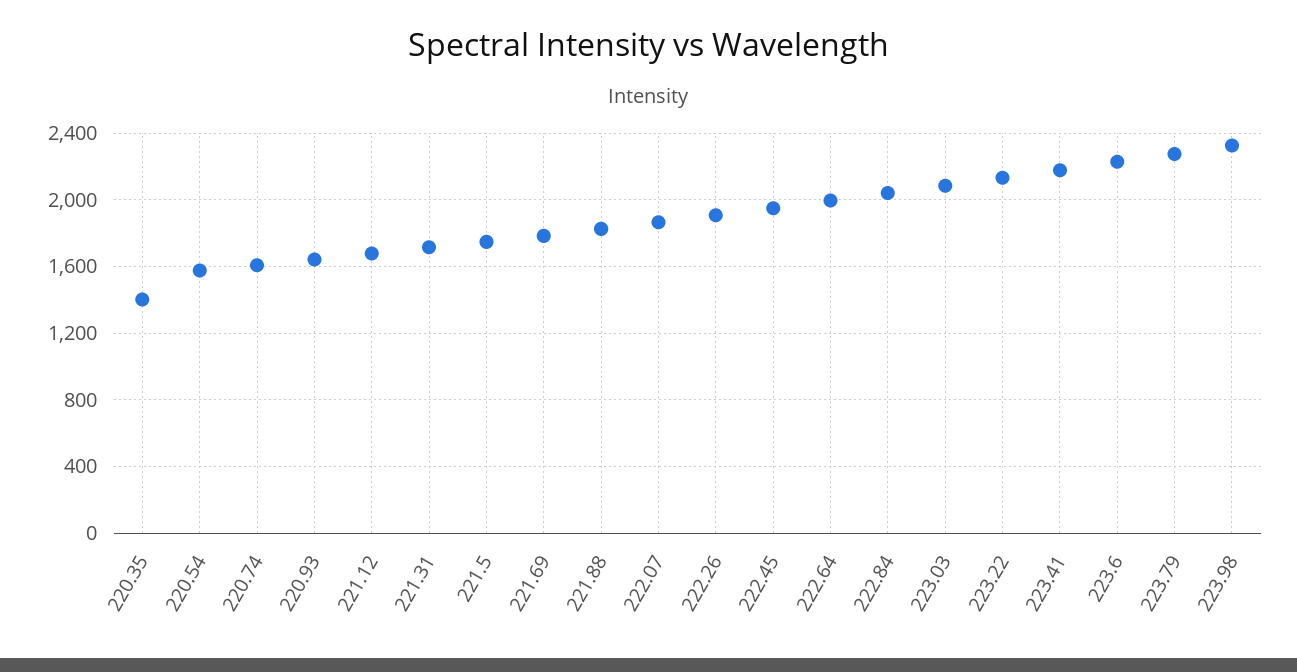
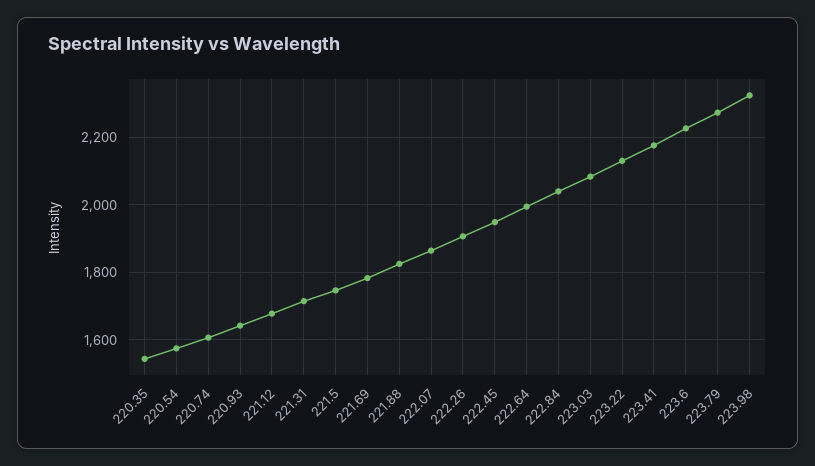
220.35: 1400 -> 1540

